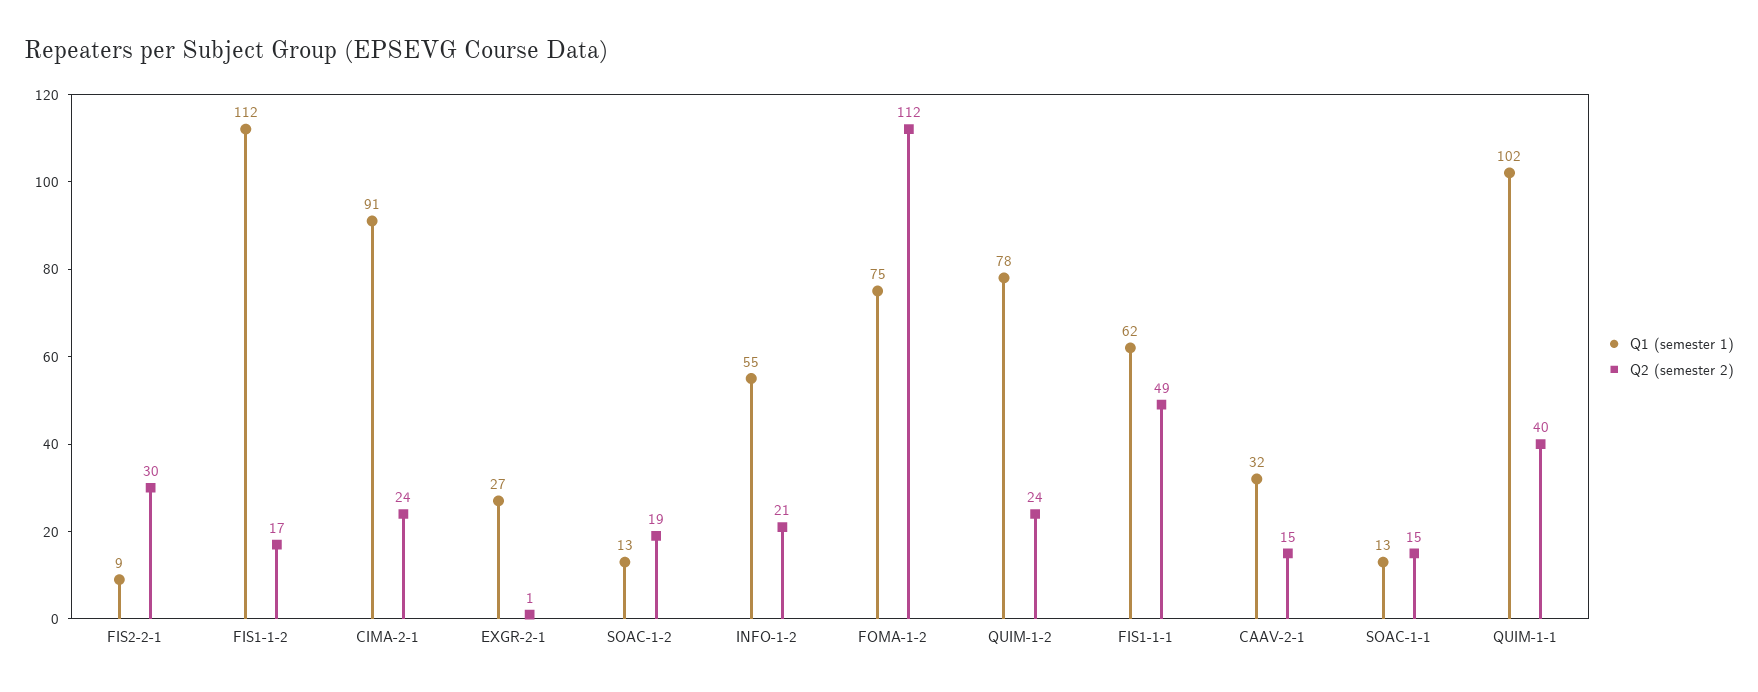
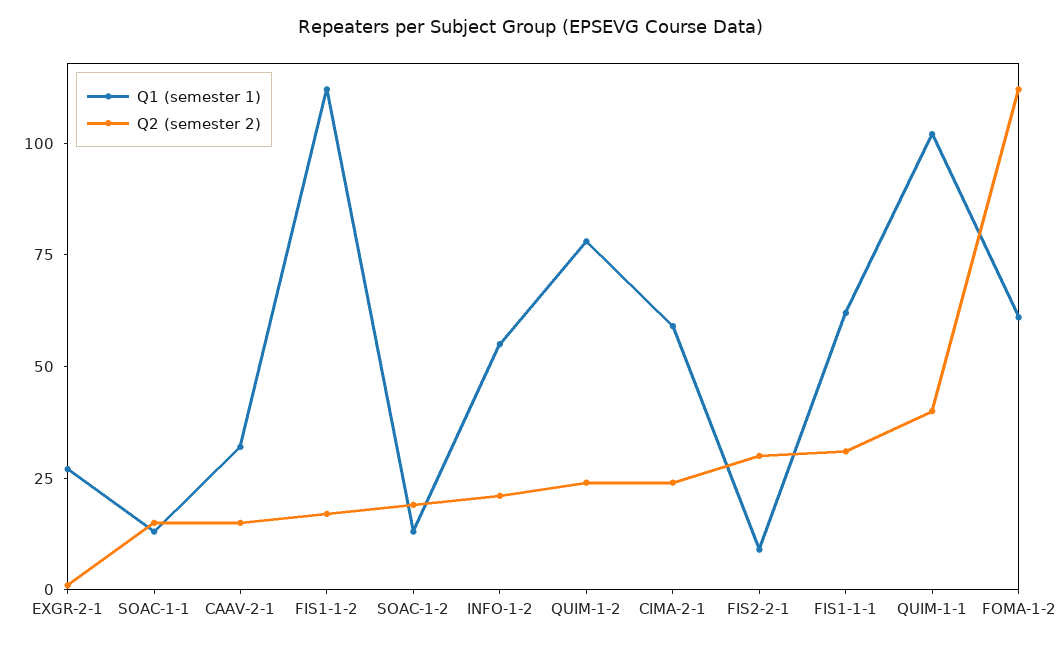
Q1 (semester 1), CIMA-2-1: 91 -> 60
Q1 (semester 1), FOMA-1-2: 75 -> 60
Q2 (semester 2), FIS1-1-1: 49 -> 30

